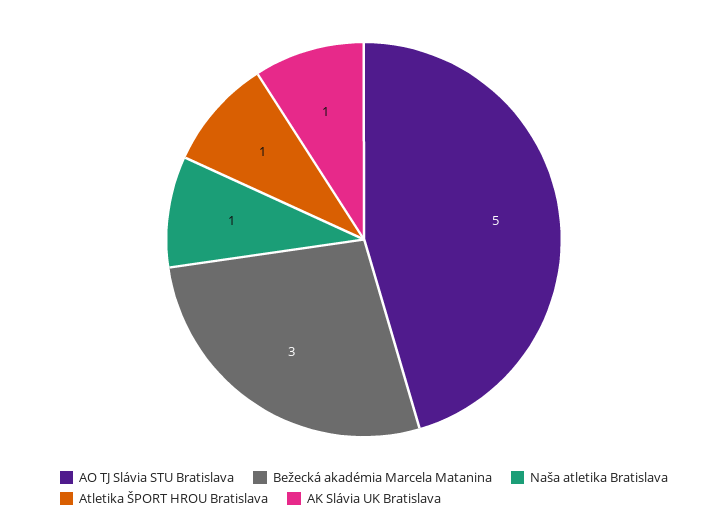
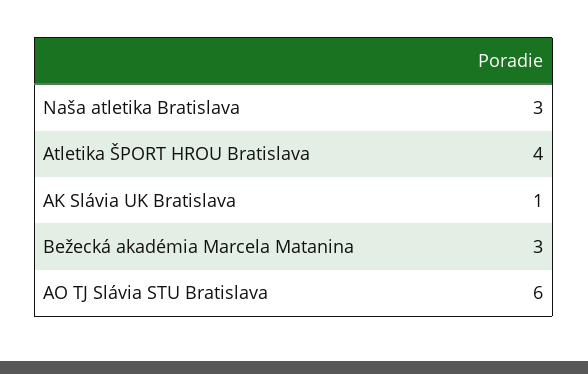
AO TJ Slávia STU Bratislava: 5 -> 6
Naša atletika Bratislava: 1 -> 3
Atletika ŠPORT HROU Bratislava: 1 -> 4

